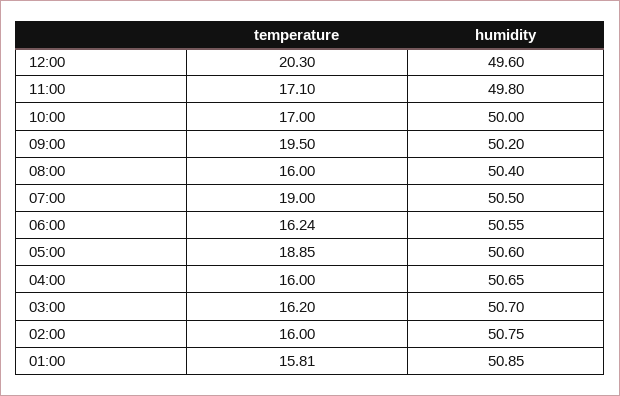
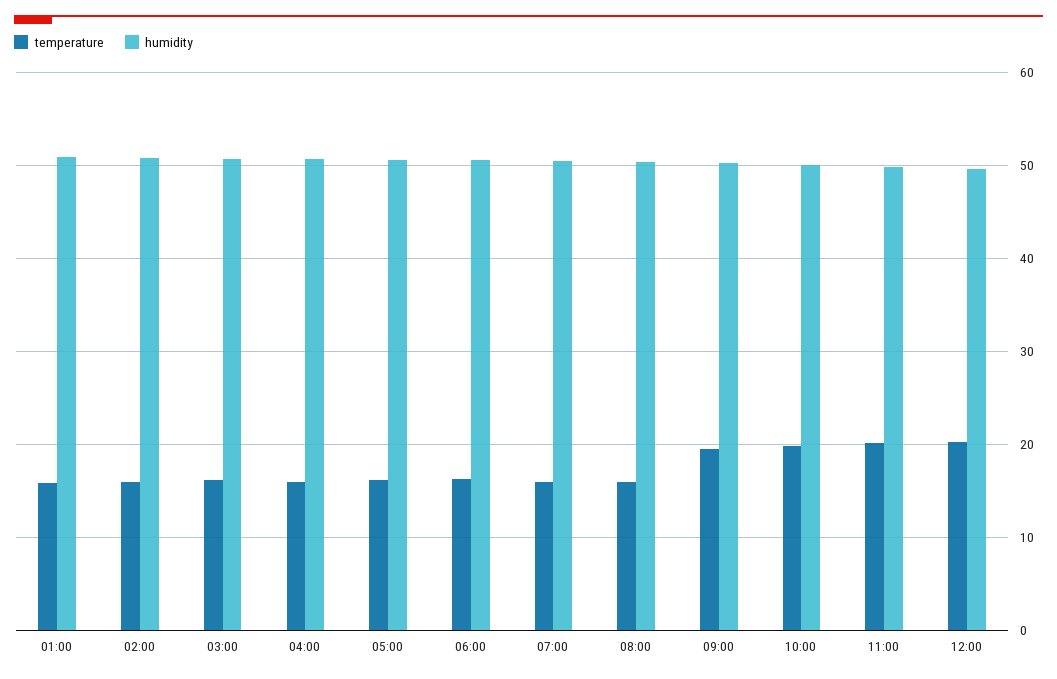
temperature, 11:00: 17.1 -> 20
temperature, 10:00: 17 -> 20
temperature, 07:00: 19 -> 16
temperature, 05:00: 18.85 -> 16

